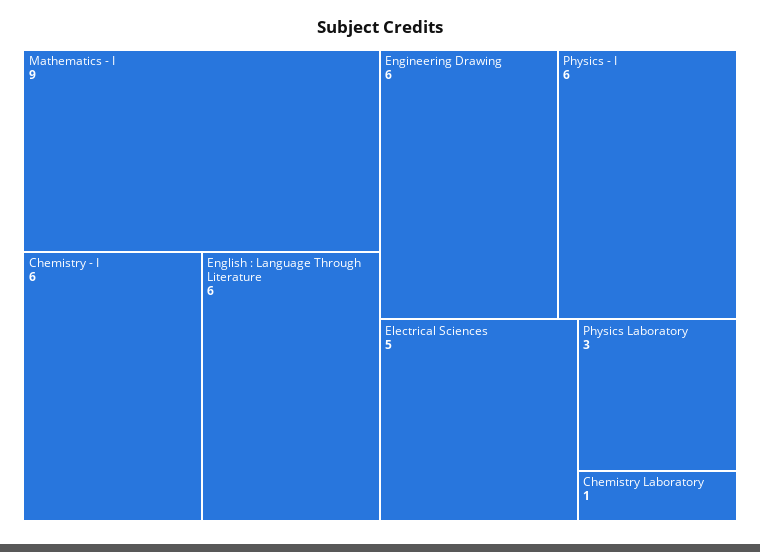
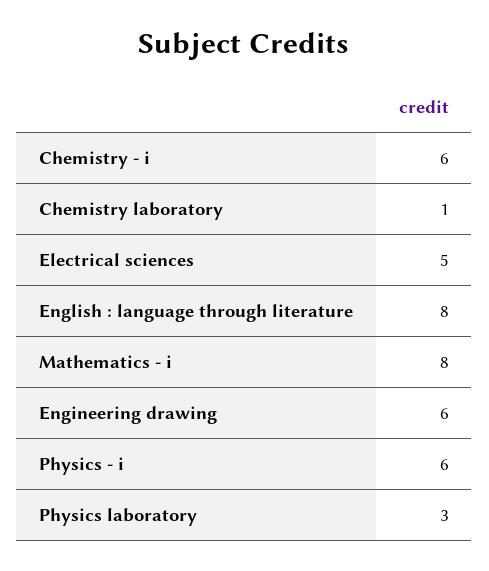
Mathematics - I: 9 -> 8
English : Language Through Literature: 6 -> 8

